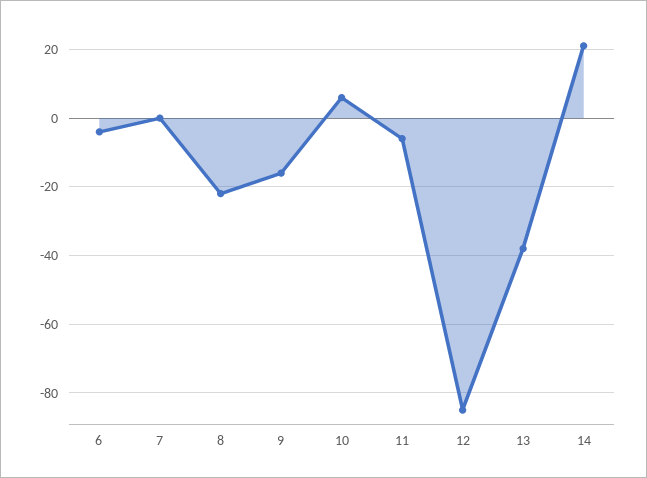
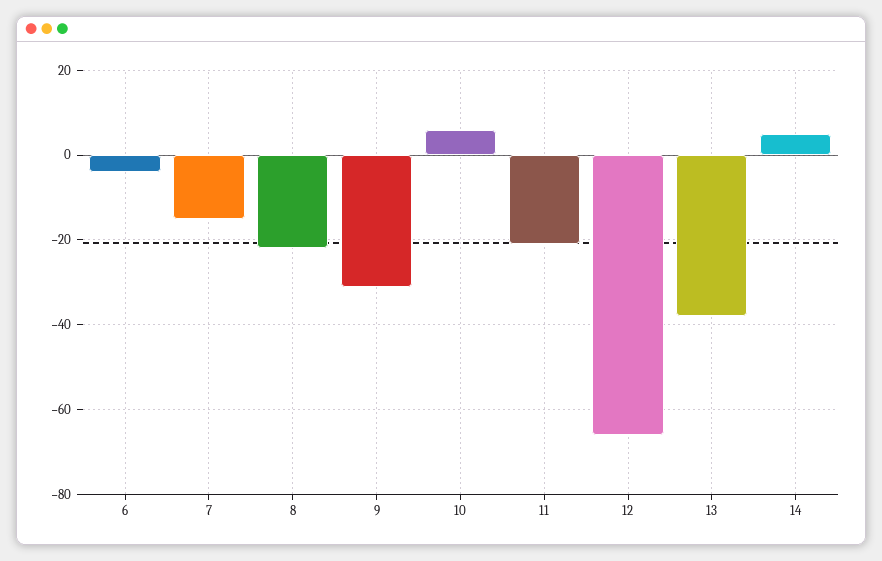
7: 0 -> -15
9: -15 -> -30
11: -5 -> -20
12: -85 -> -65
14: 20 -> 5

